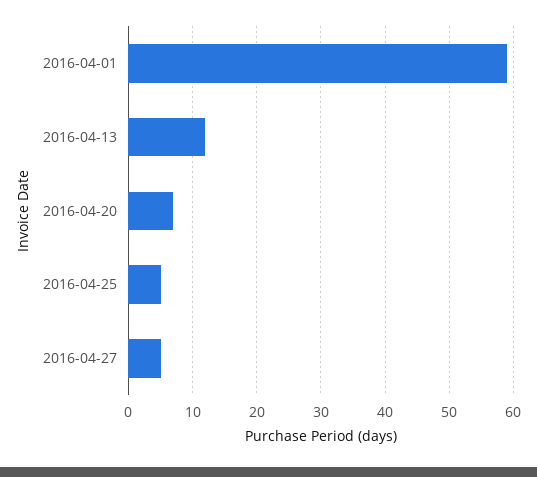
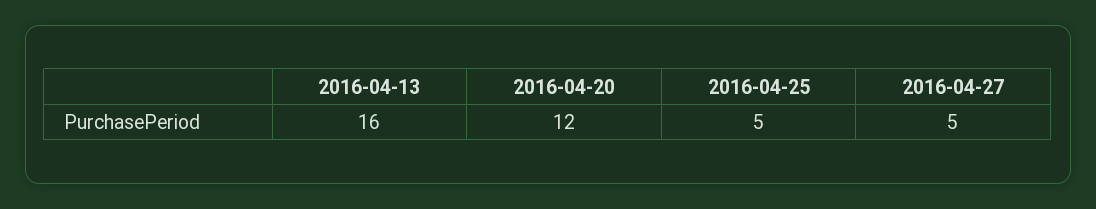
2016-04-01: 59 -> none
2016-04-13: 12 -> 16
2016-04-20: 7 -> 12

